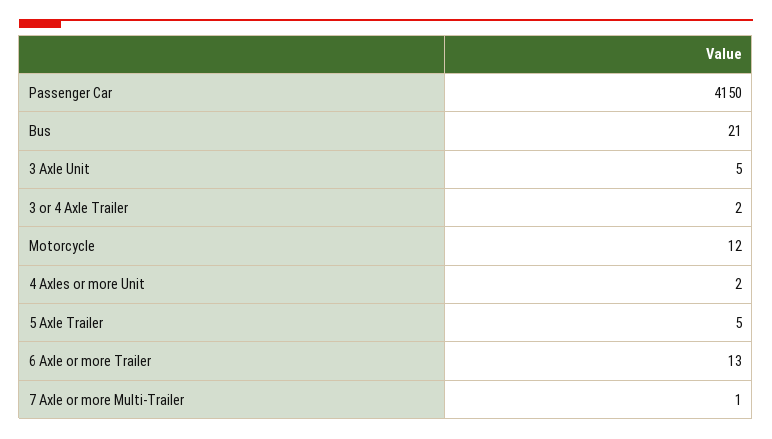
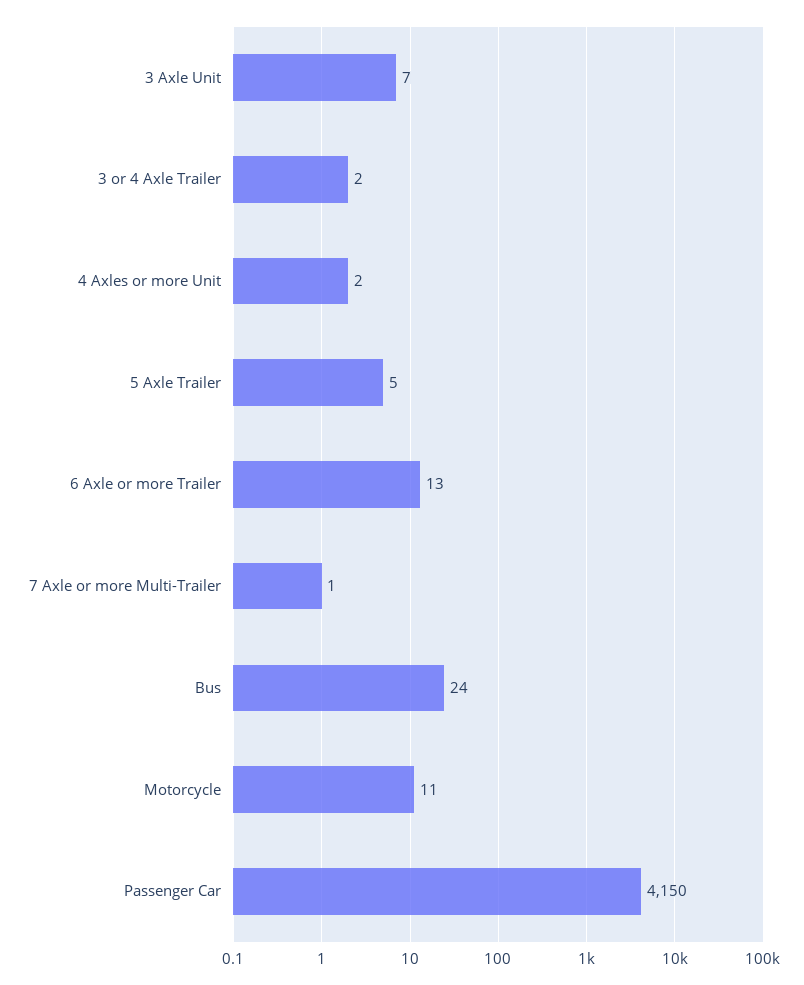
Bus: 21 -> 24
3 Axle Unit: 5 -> 7
Motorcycle: 12 -> 11

